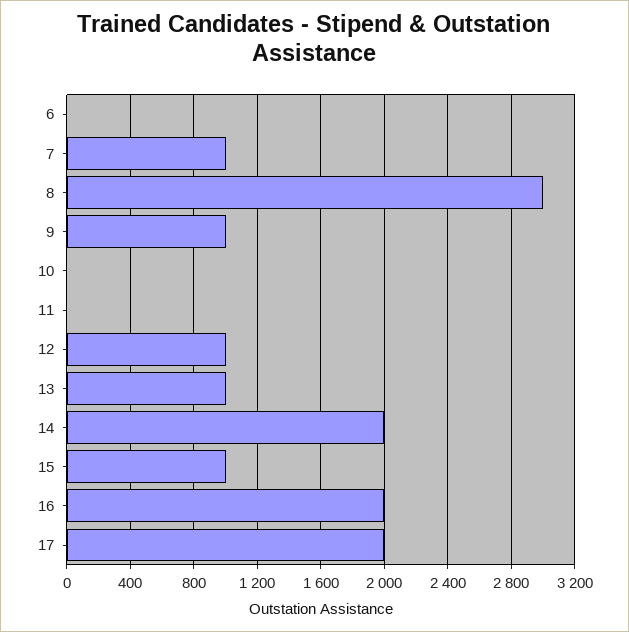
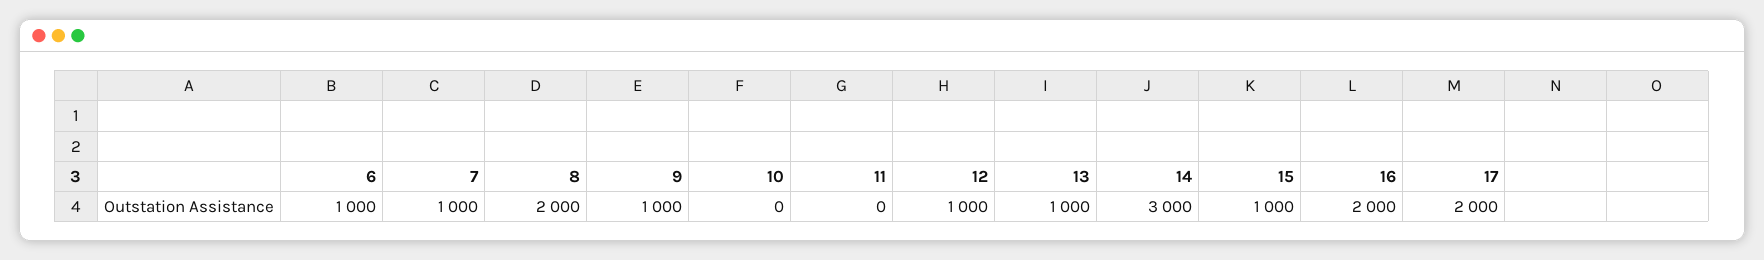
6: 0 -> 1000
8: 3000 -> 2000
14: 2000 -> 3000

